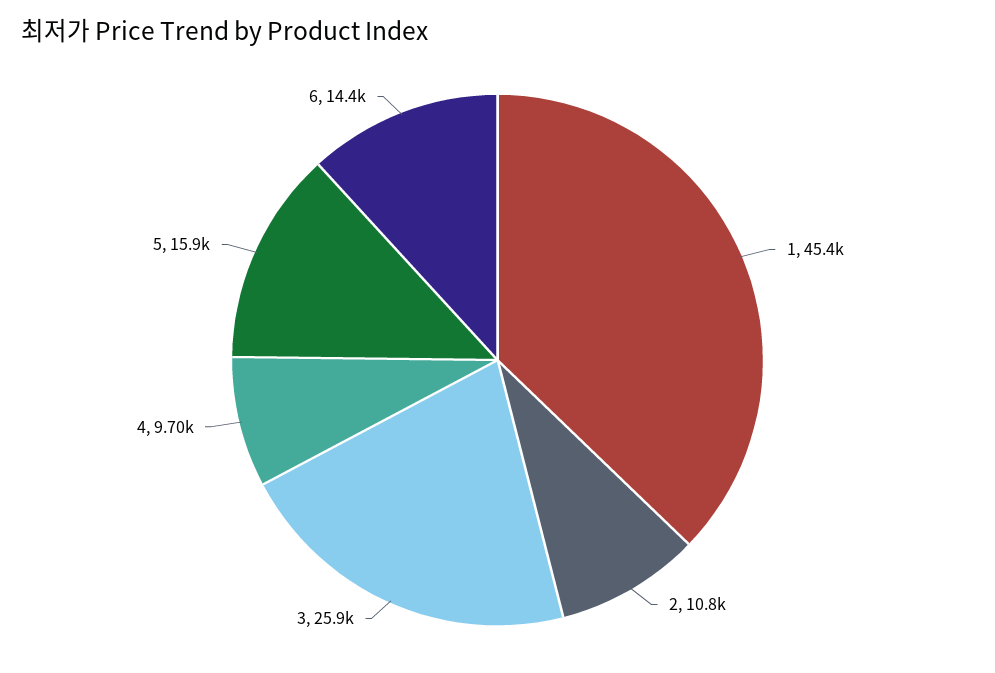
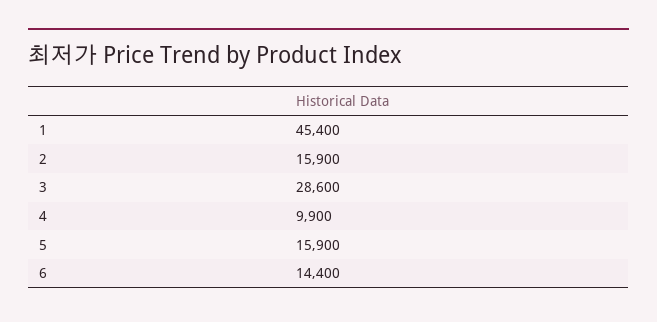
2: 10800 -> 15900
3: 25900 -> 28600
4: 9700 -> 9900

